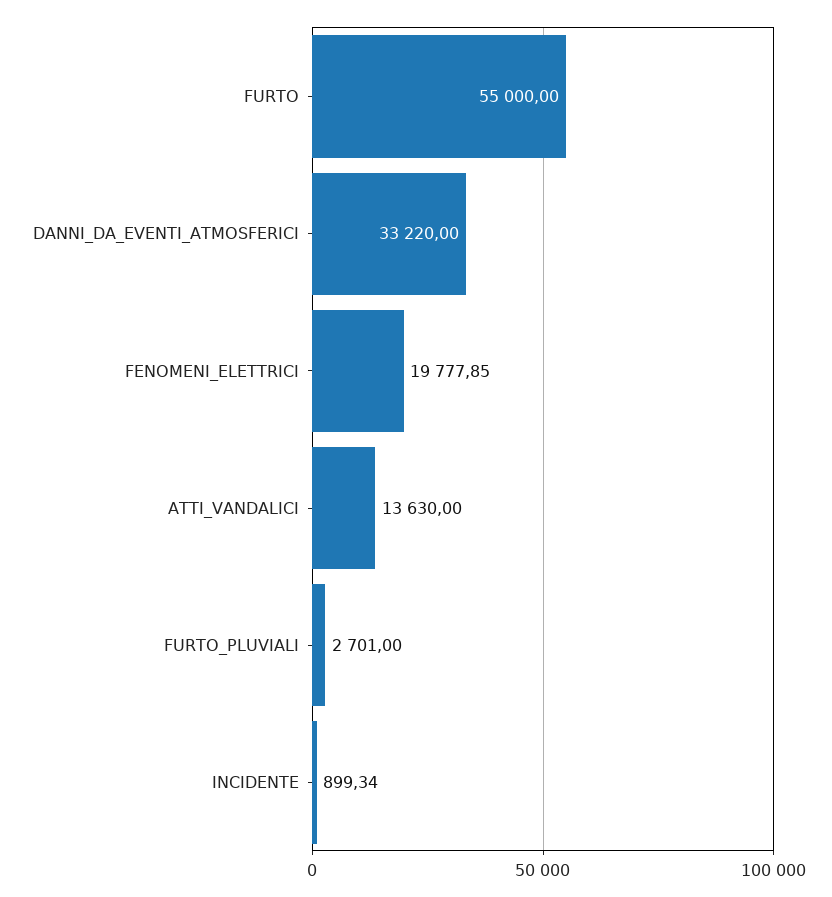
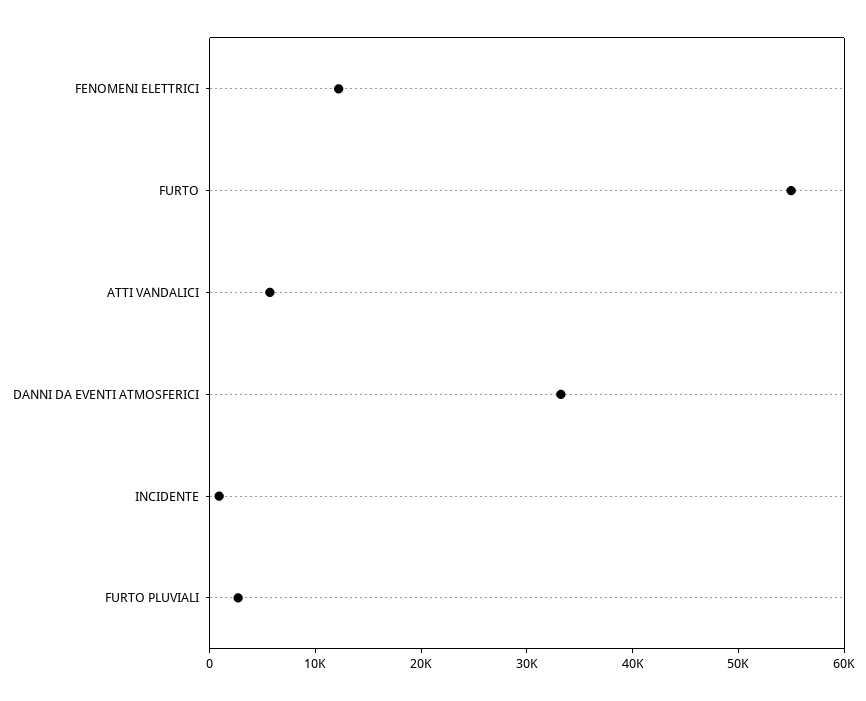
FENOMENI_ELETTRICI: 19777.85 -> 12000
ATTI_VANDALICI: 13630 -> 6000

